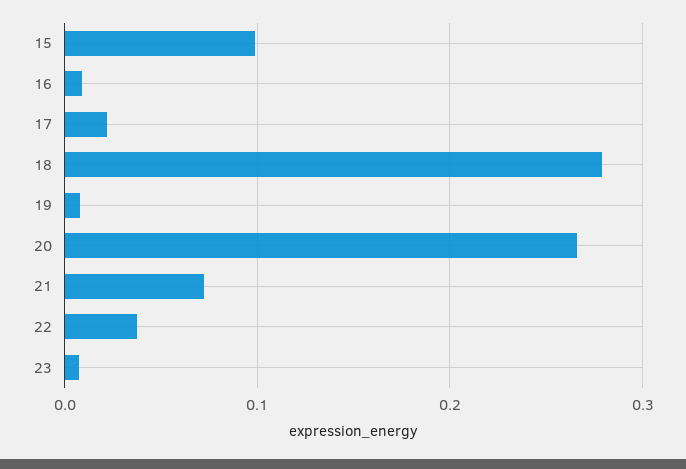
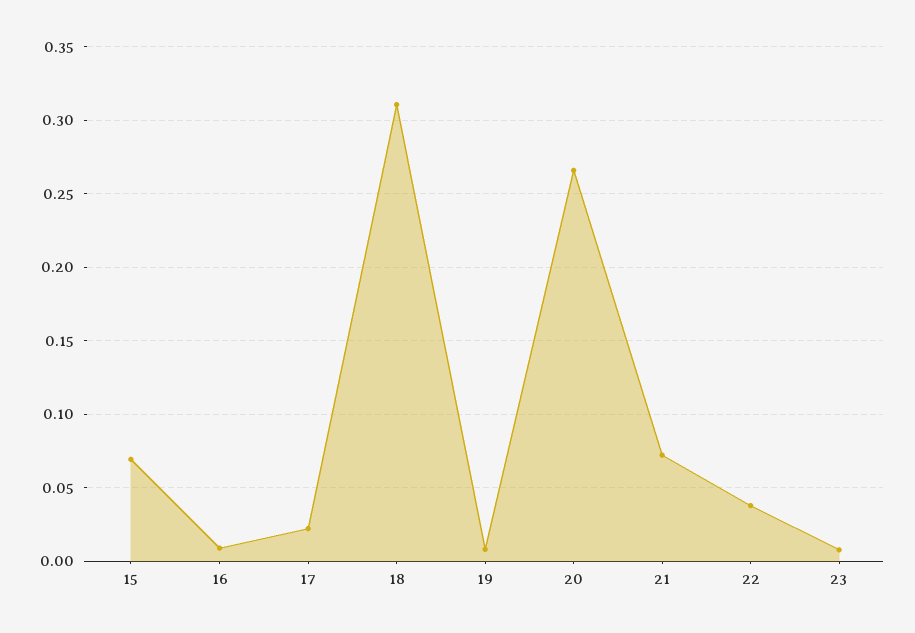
15: 0.1 -> 0.07
18: 0.28 -> 0.31

